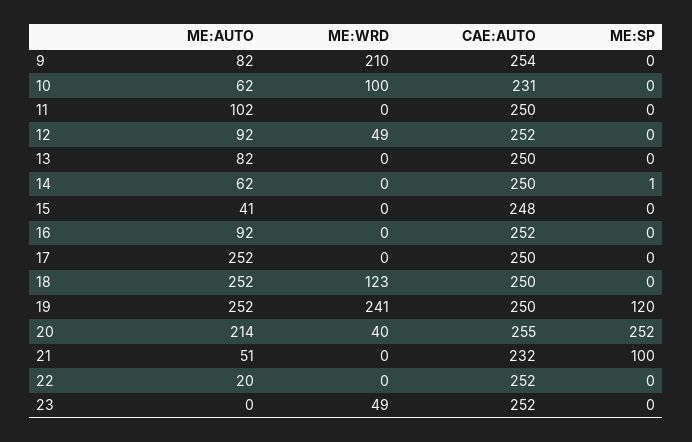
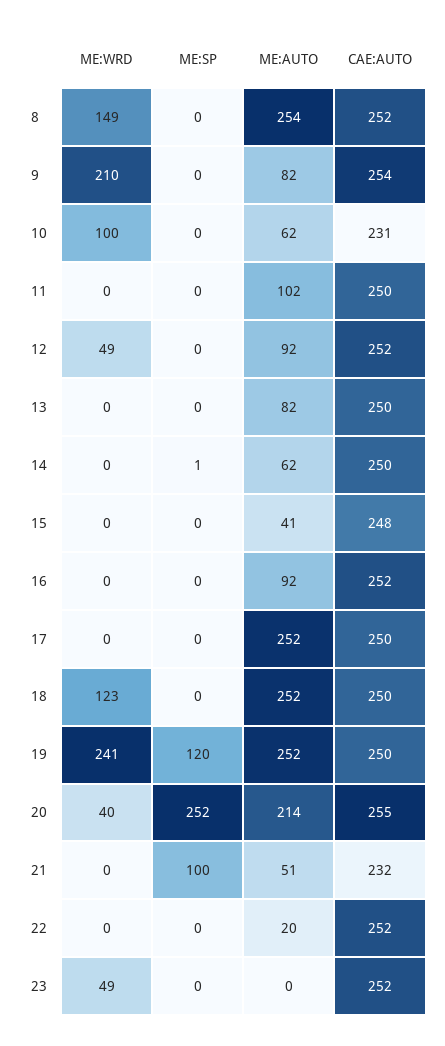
ME:WRD, 8: none -> 149
ME:SP, 8: none -> 0
ME:AUTO, 8: none -> 254
CAE:AUTO, 8: none -> 252

